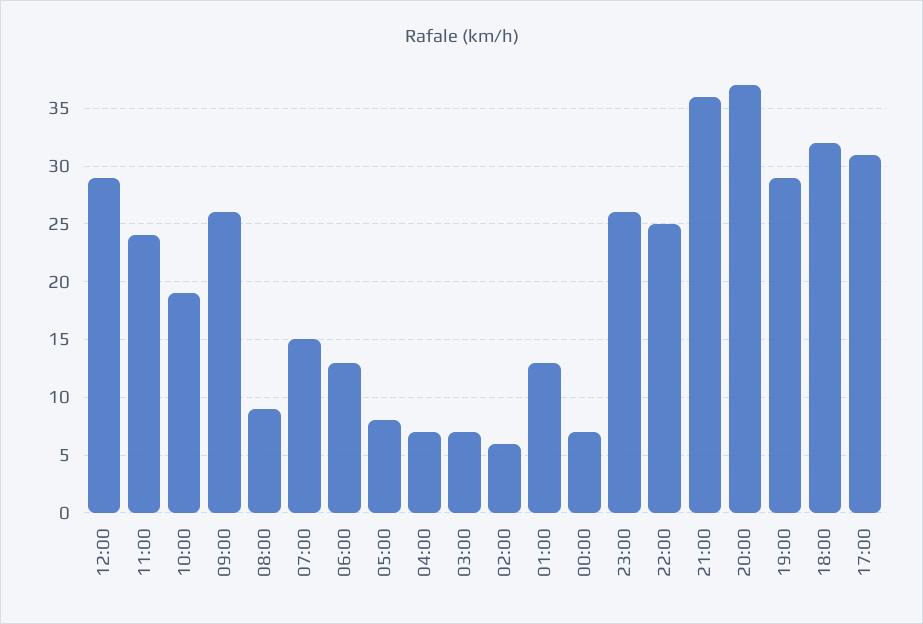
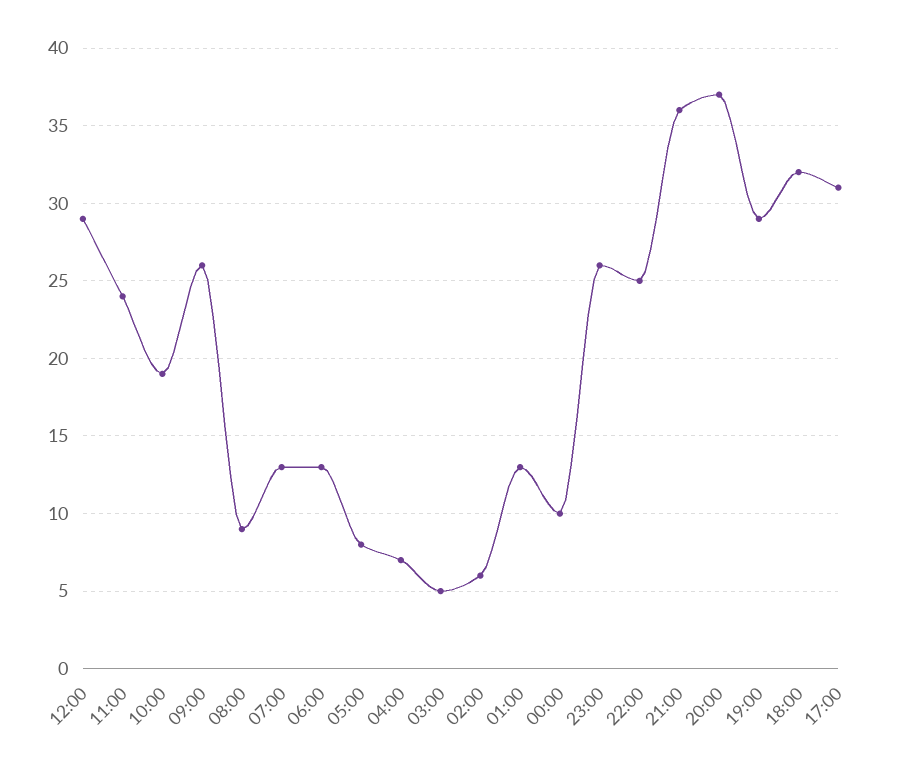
07:00: 15 -> 13
03:00: 7 -> 5
00:00: 7 -> 10

